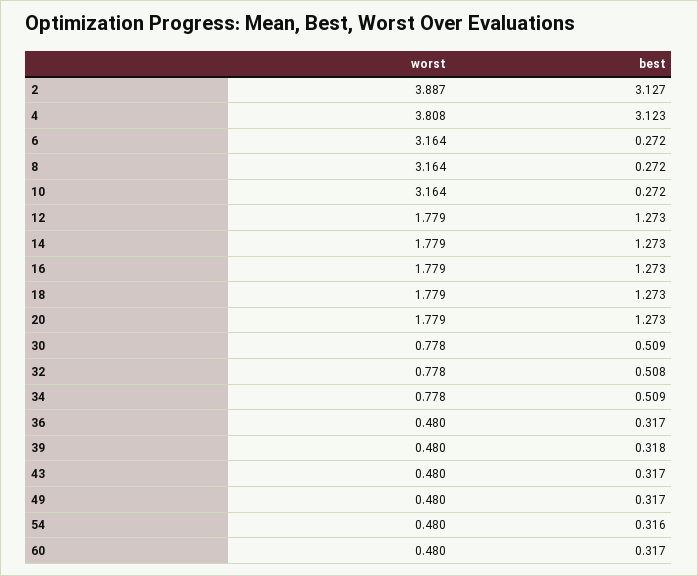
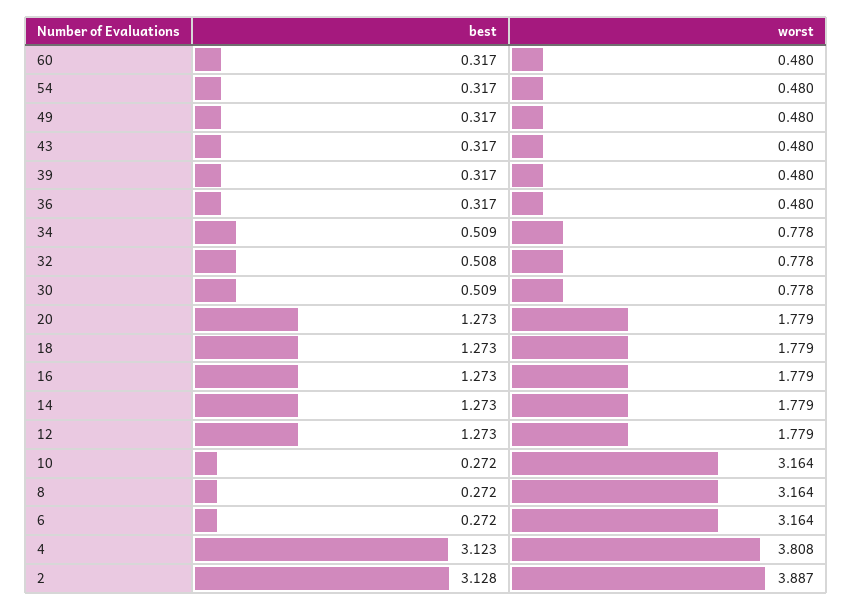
best, 2: 3.127 -> 3.128
best, 39: 0.318 -> 0.317
best, 54: 0.316 -> 0.317

